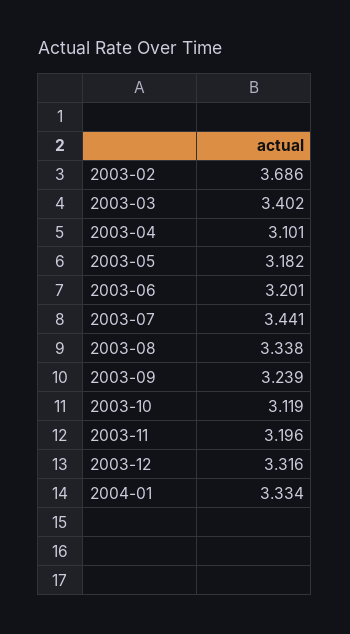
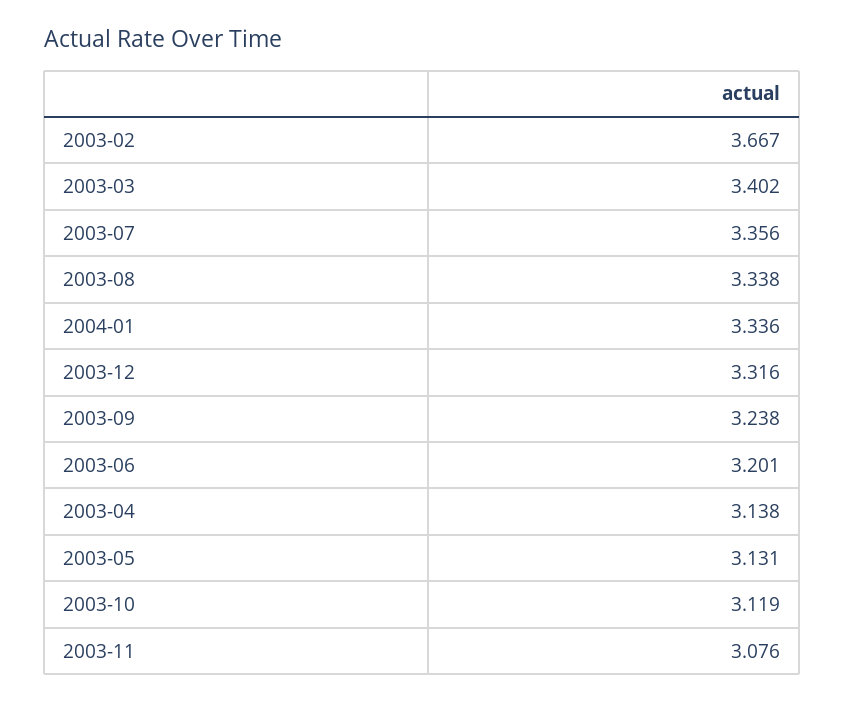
2003-02: 3.686 -> 3.667
2003-04: 3.101 -> 3.138
2003-05: 3.182 -> 3.131
2003-07: 3.441 -> 3.356
2003-09: 3.239 -> 3.238
2003-11: 3.196 -> 3.076
2004-01: 3.334 -> 3.336

